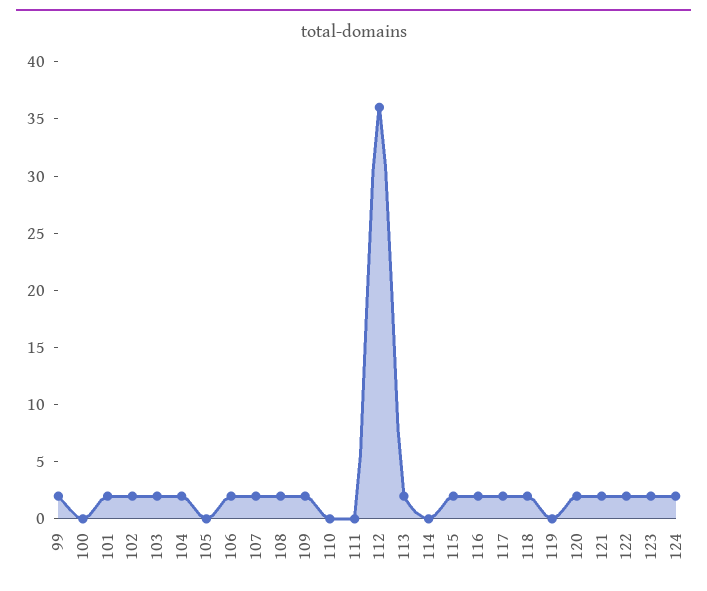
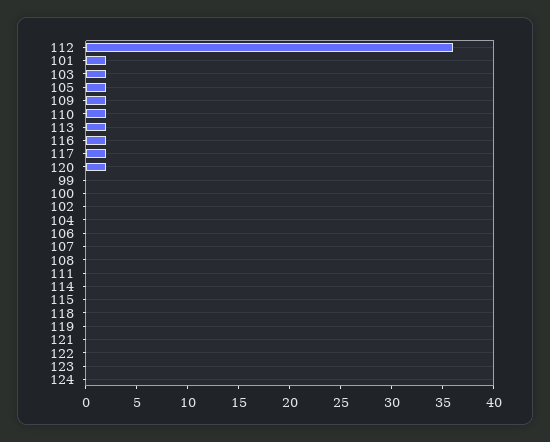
99: 2 -> 0
102: 2 -> 0
104: 2 -> 0
105: 0 -> 2
106: 2 -> 0
107: 2 -> 0
108: 2 -> 0
110: 0 -> 2
115: 2 -> 0
118: 2 -> 0
121: 2 -> 0
122: 2 -> 0
123: 2 -> 0
124: 2 -> 0

